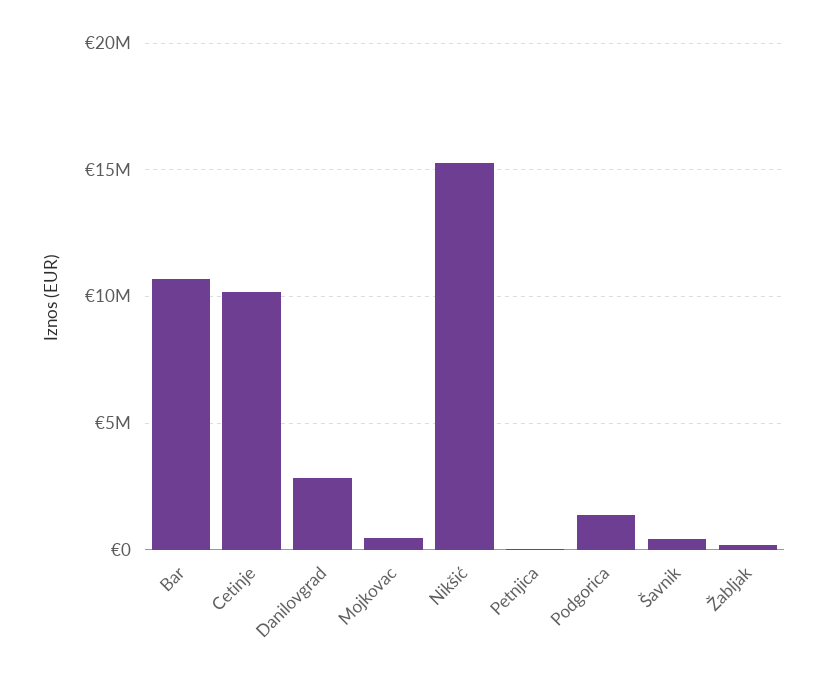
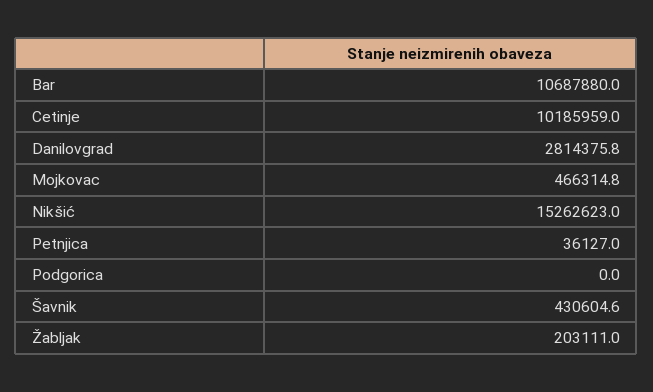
Podgorica: 1500000 -> 0

